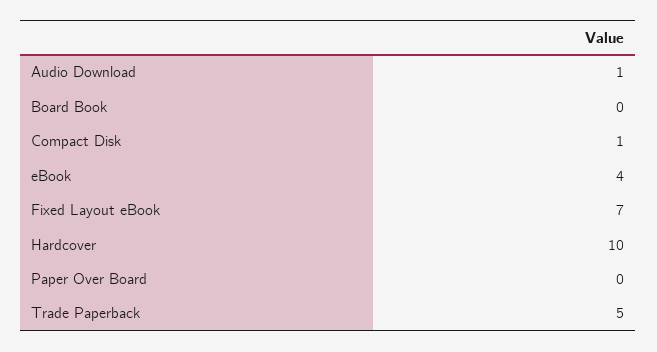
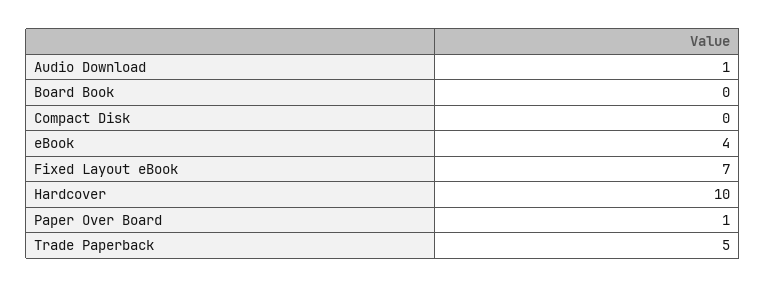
Compact Disk: 1 -> 0
Paper Over Board: 0 -> 1

